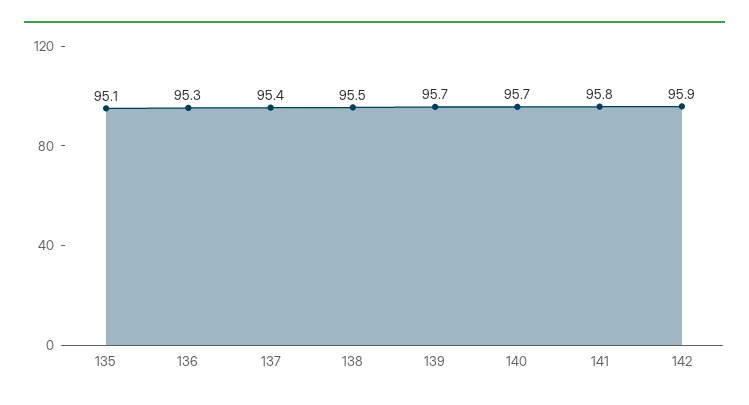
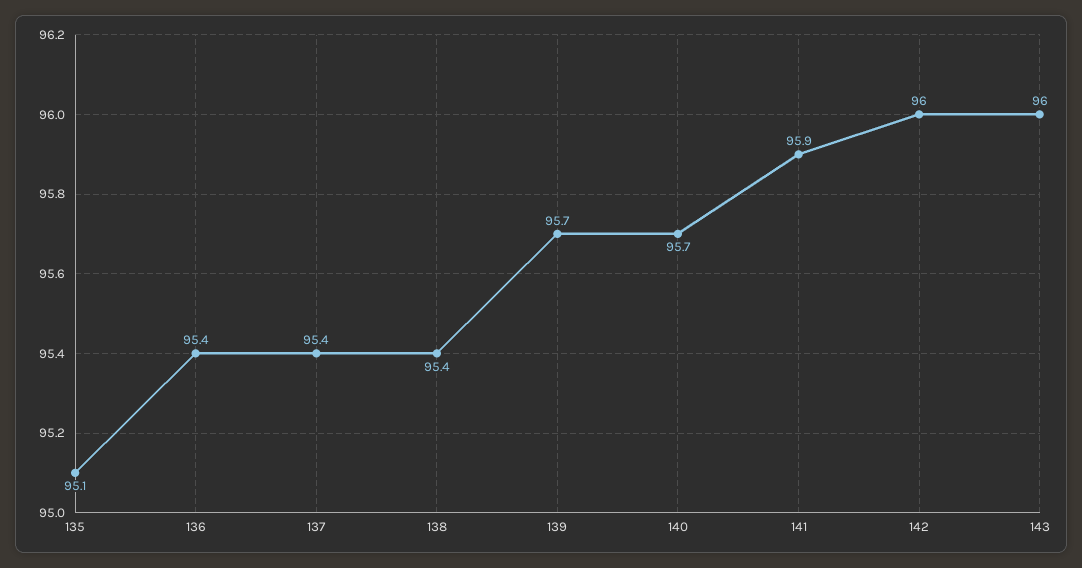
136: 95.3 -> 95.4
138: 95.5 -> 95.4
141: 95.8 -> 95.9
142: 95.9 -> 96
143: none -> 96

